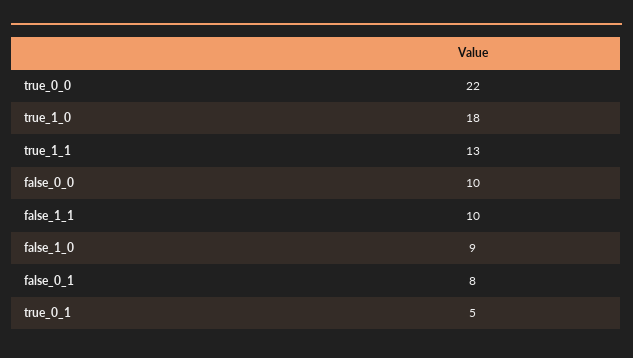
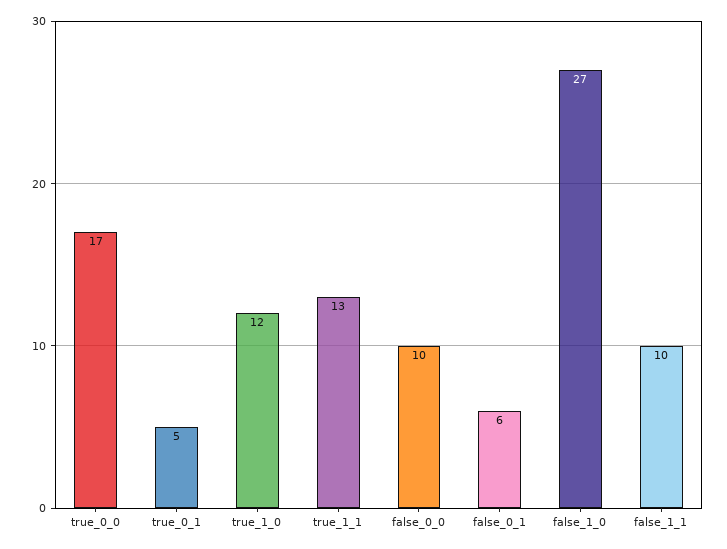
true_0_0: 22 -> 17
true_1_0: 18 -> 12
false_1_0: 9 -> 27
false_0_1: 8 -> 6

